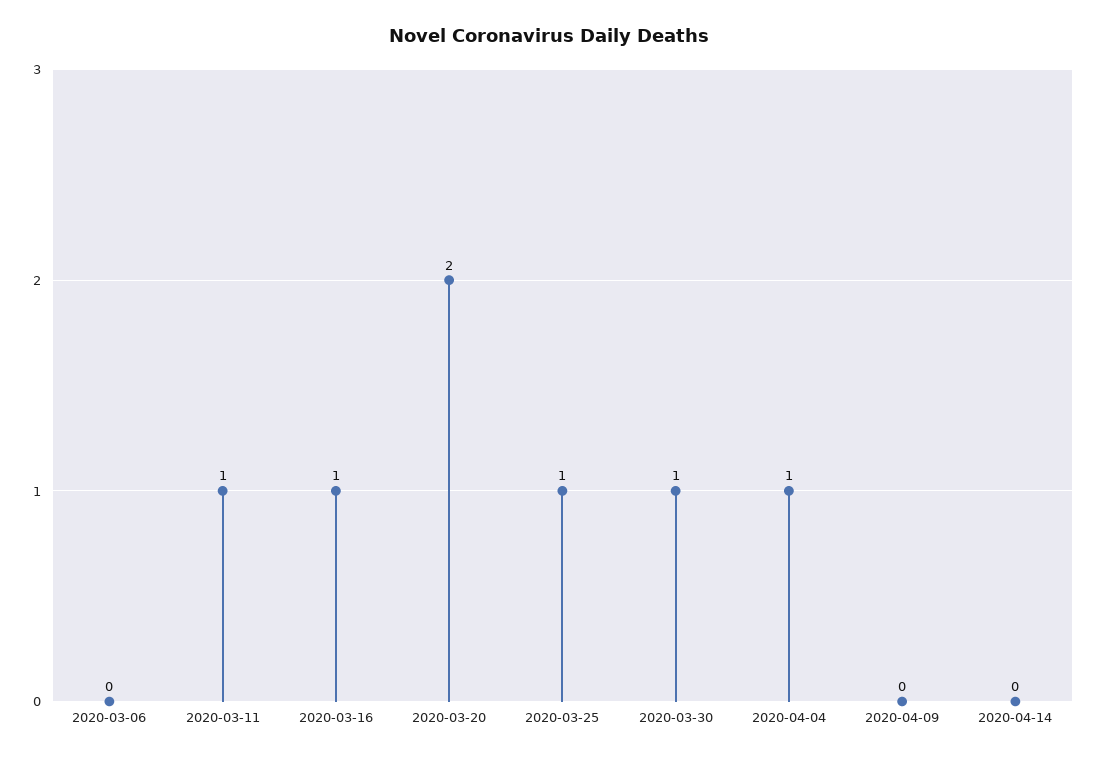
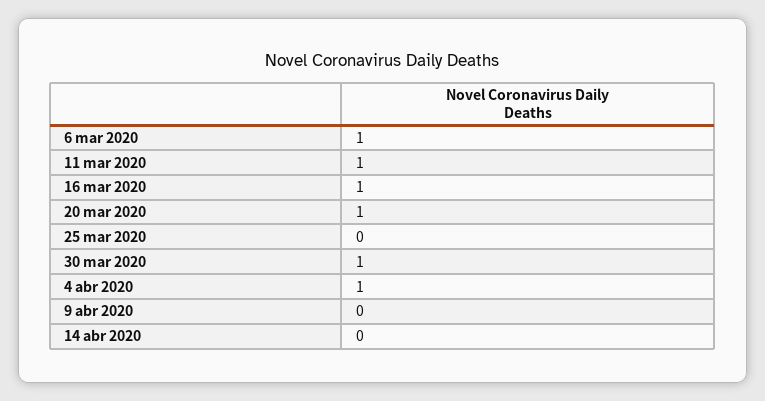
2020-03-06: 0 -> 1
2020-03-20: 2 -> 1
2020-03-25: 1 -> 0

